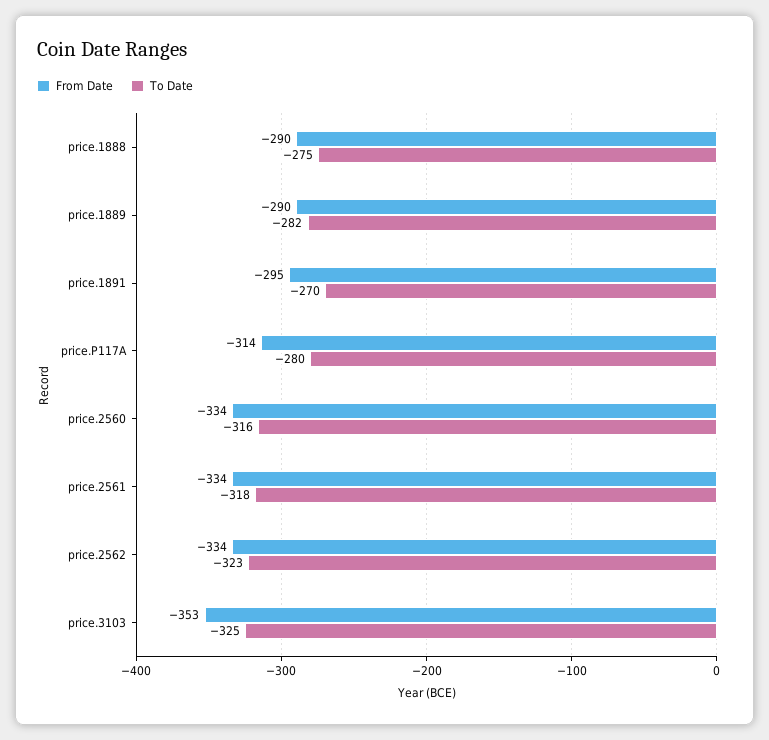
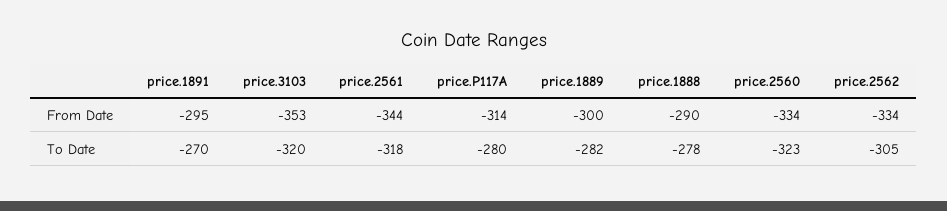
To Date, price.1888: -275 -> -278
From Date, price.1889: -290 -> -300
To Date, price.2560: -316 -> -323
From Date, price.2561: -334 -> -344
To Date, price.2562: -323 -> -305
To Date, price.3103: -325 -> -320

